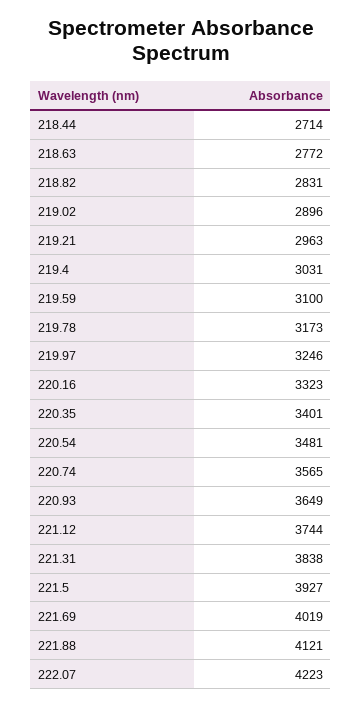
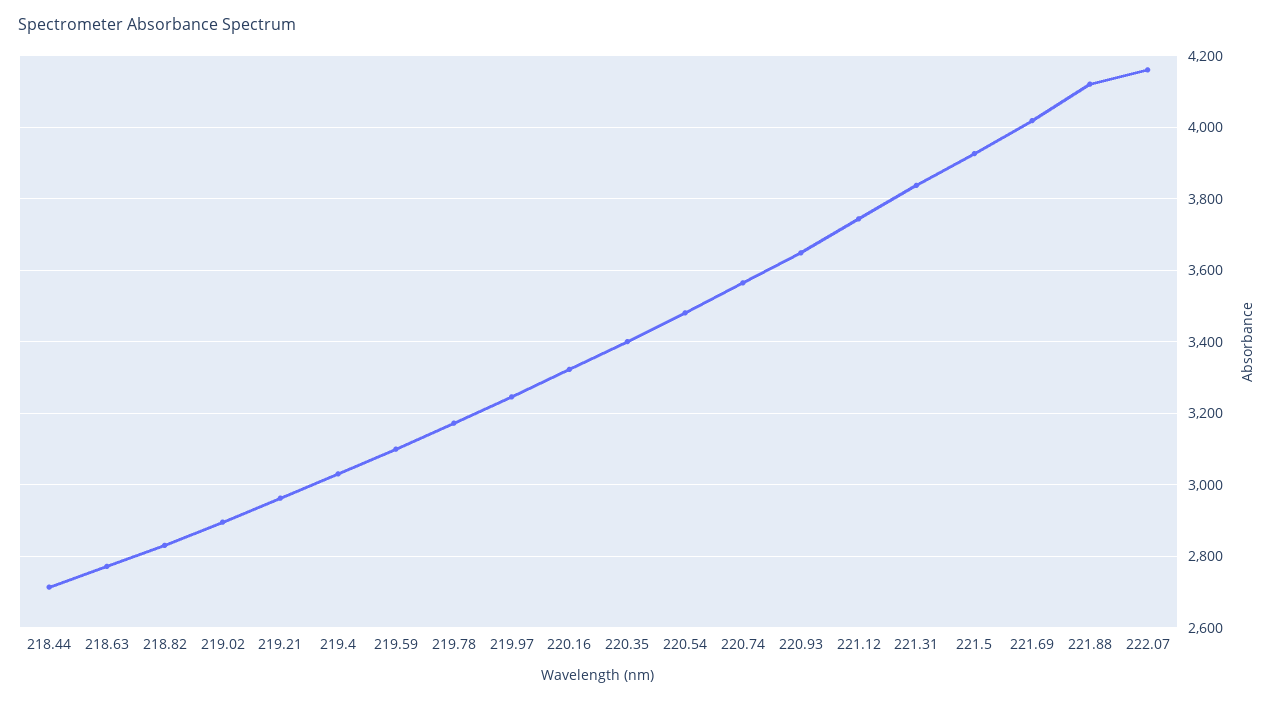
222.07: 4223 -> 4160

